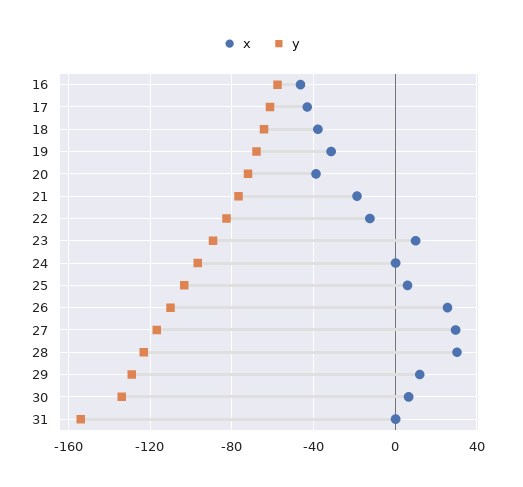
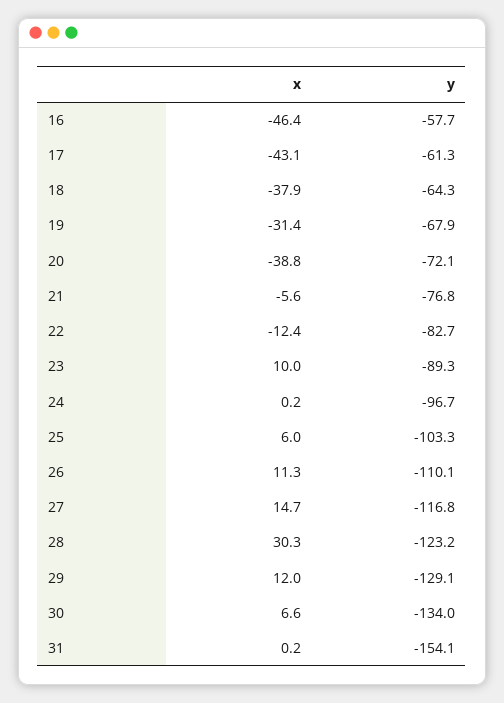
x, 21: -20 -> -5.6
x, 26: 25 -> 11.3
x, 27: 30 -> 14.7

